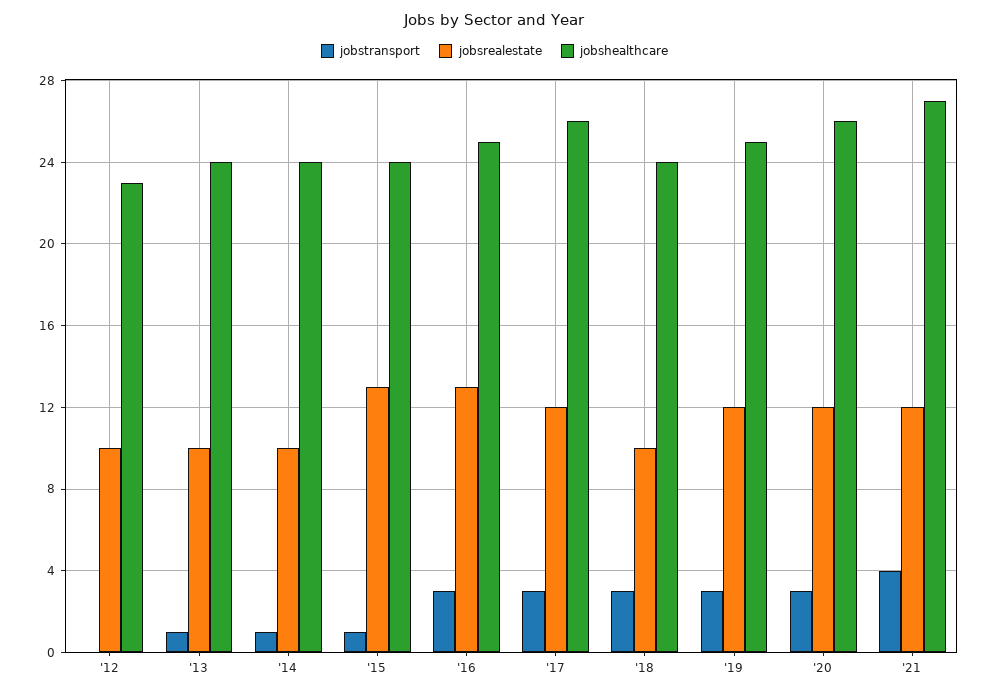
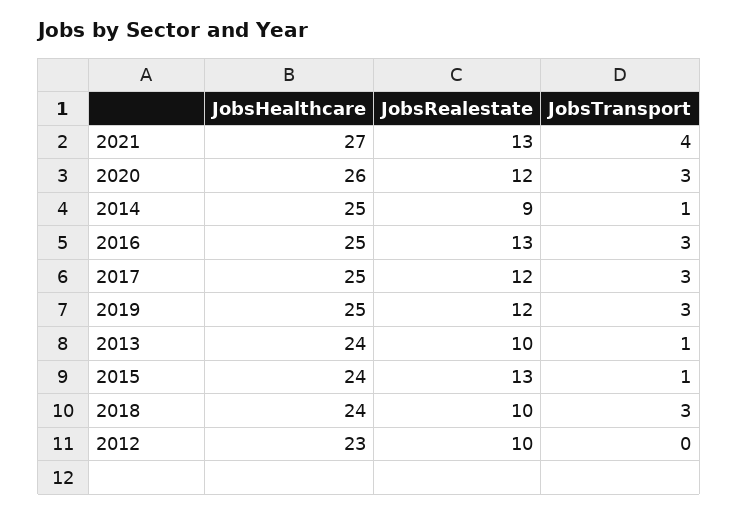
jobsrealestate, '14: 10 -> 9
jobshealthcare, '14: 24 -> 25
jobshealthcare, '17: 26 -> 25
jobsrealestate, '21: 12 -> 13

